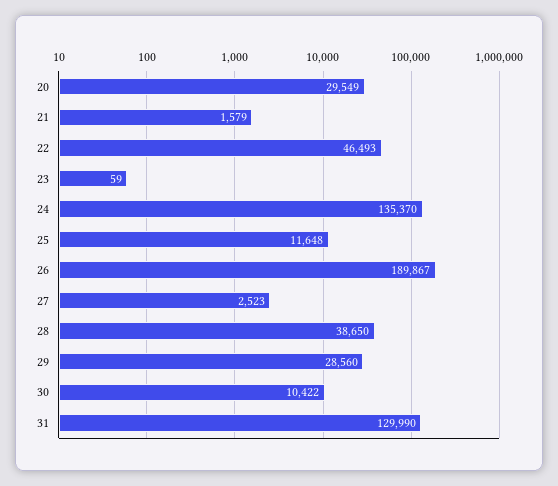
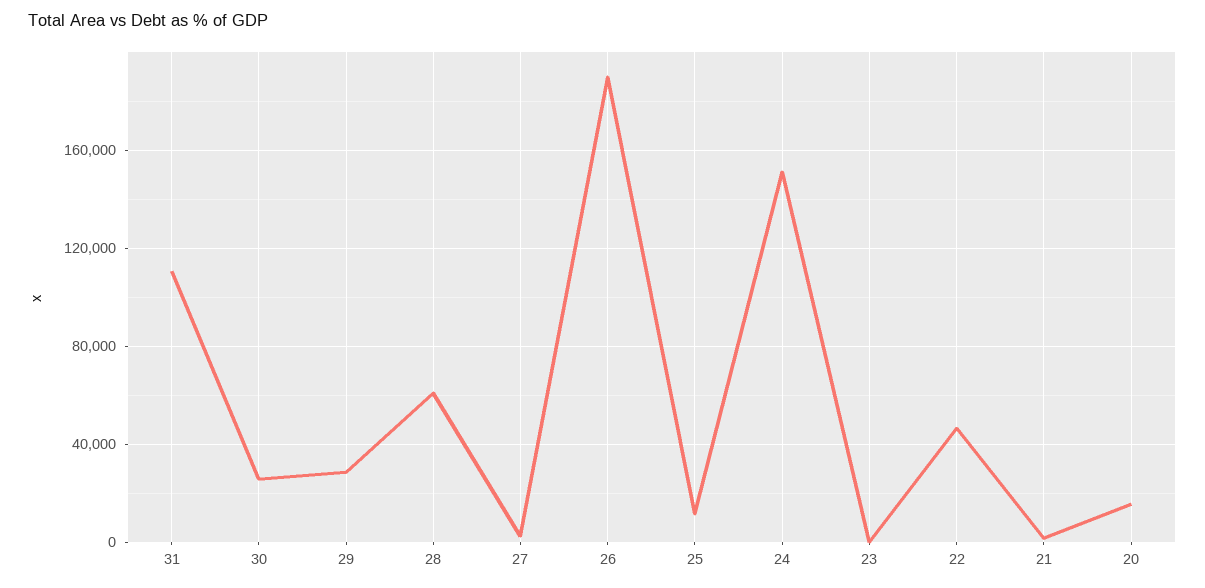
20: 29549 -> 15000
24: 135370 -> 150000
28: 38650 -> 60000
30: 10422 -> 25000
31: 129990 -> 110000

